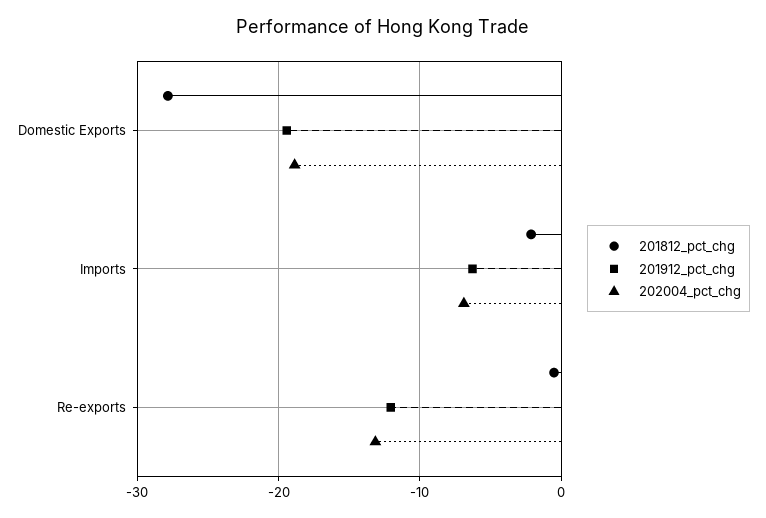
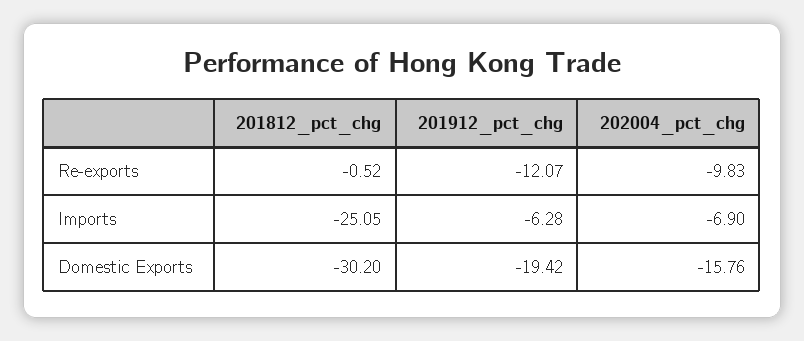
201812_pct_chg, Domestic Exports: -28 -> -30.2
202004_pct_chg, Domestic Exports: -19 -> -15.76
201812_pct_chg, Imports: -2 -> -25.05
202004_pct_chg, Re-exports: -13 -> -9.83

